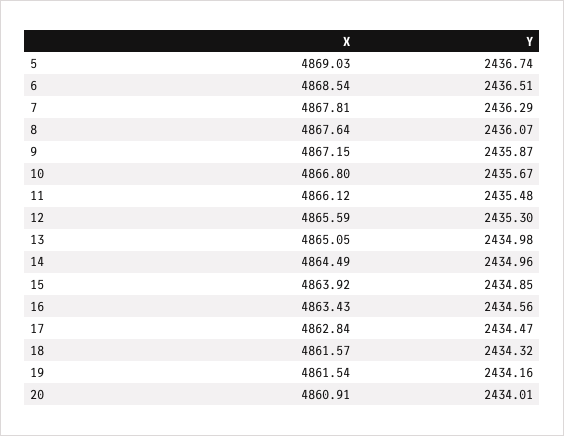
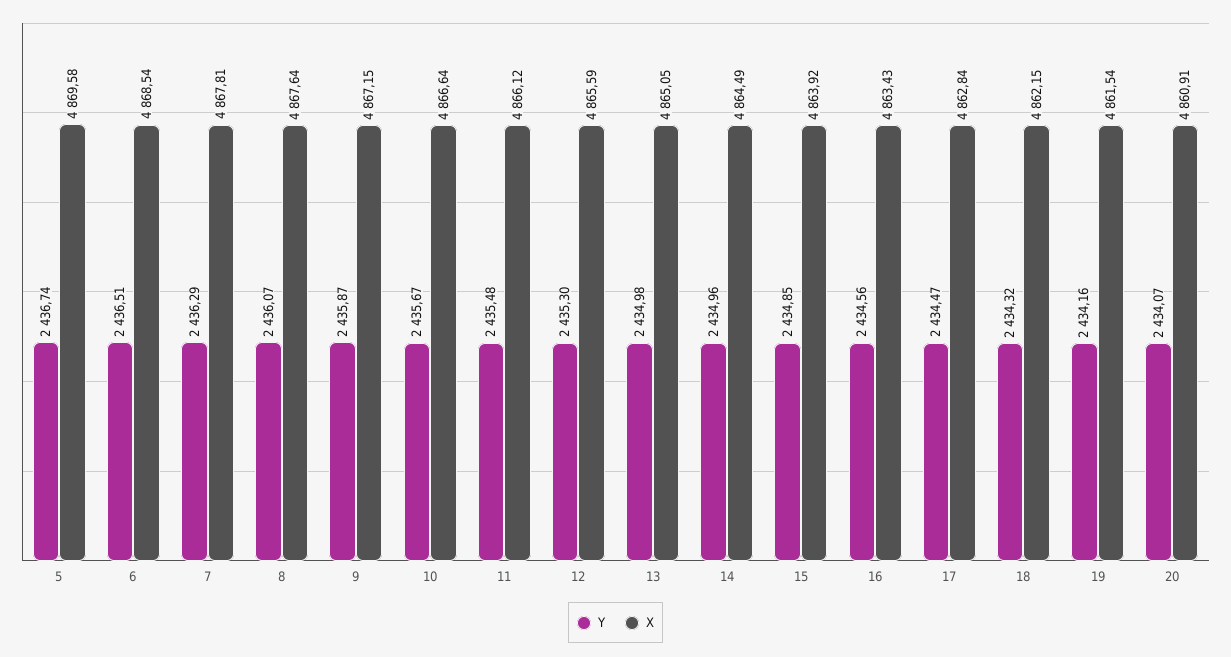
X, 5: 4869.03 -> 4869.58
X, 10: 4866.8 -> 4866.64
X, 18: 4861.57 -> 4862.15
Y, 20: 2434.01 -> 2434.07

